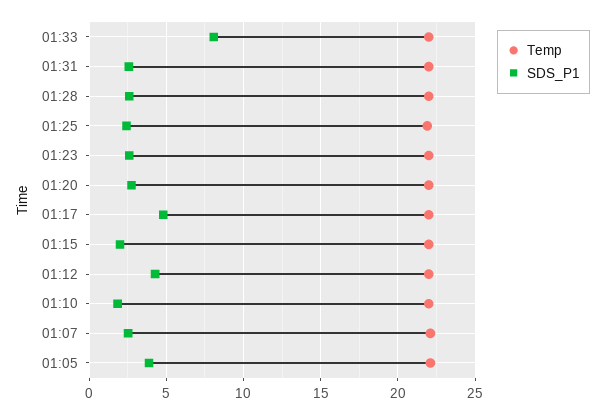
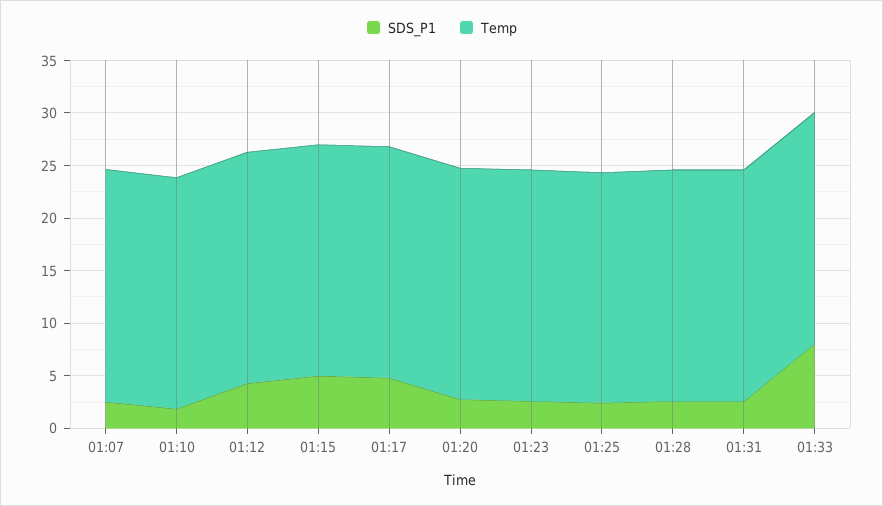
SDS_P1, 01:15: 2 -> 5
Temp, 01:05: 22 -> none
SDS_P1, 01:05: 4 -> none

